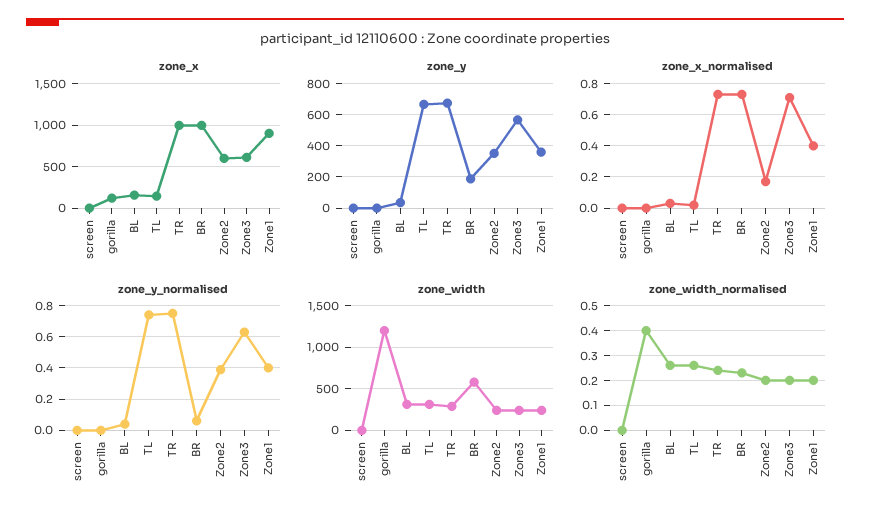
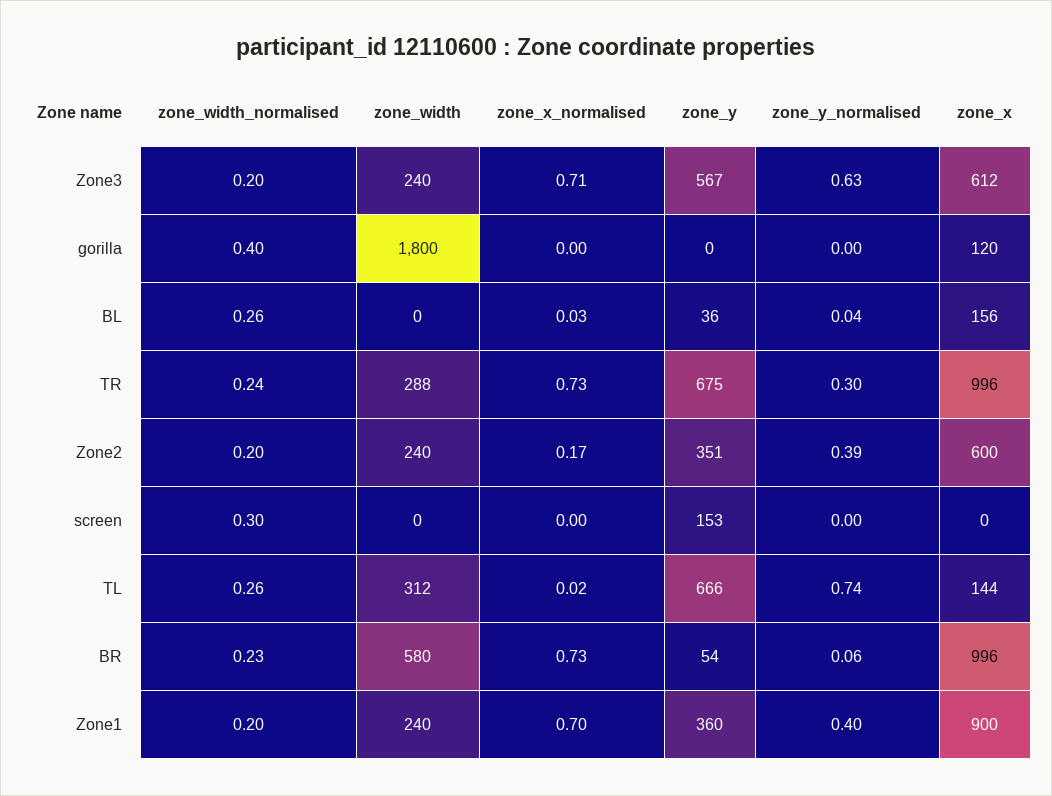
zone_y, screen: 0 -> 153
zone_y, BR: 200 -> 54
zone_x_normalised, Zone1: 0.4 -> 0.7
zone_y_normalised, TR: 0.75 -> 0.3
zone_width, gorilla: 1200 -> 1800
zone_width, BL: 300 -> 0
zone_width_normalised, screen: 0 -> 0.3

